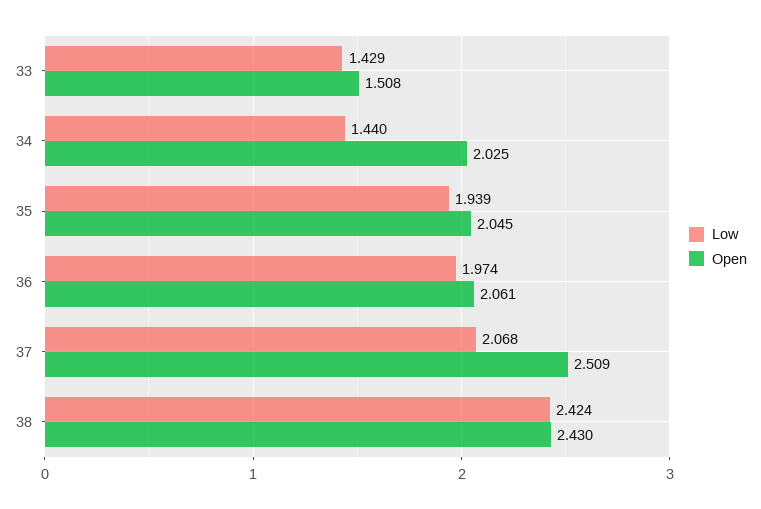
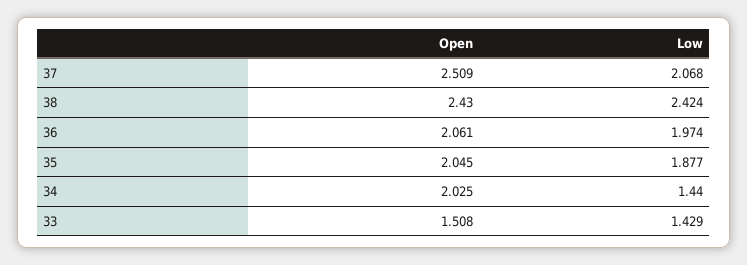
Low, 35: 1.939 -> 1.877

